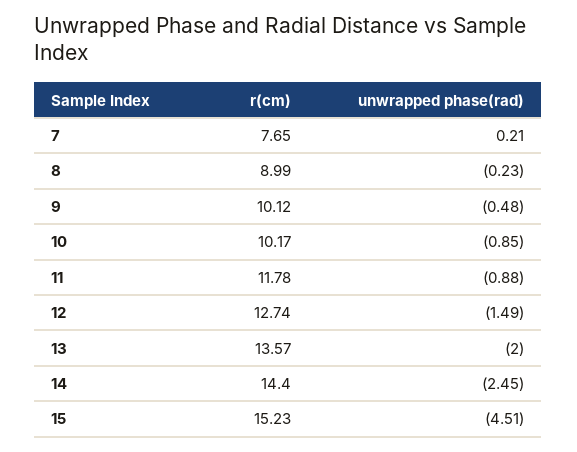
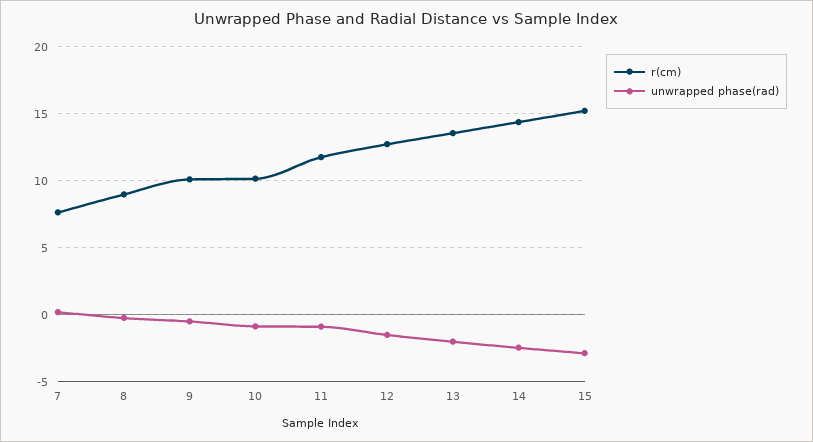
unwrapped phase(rad), 15: -4.51 -> -3

